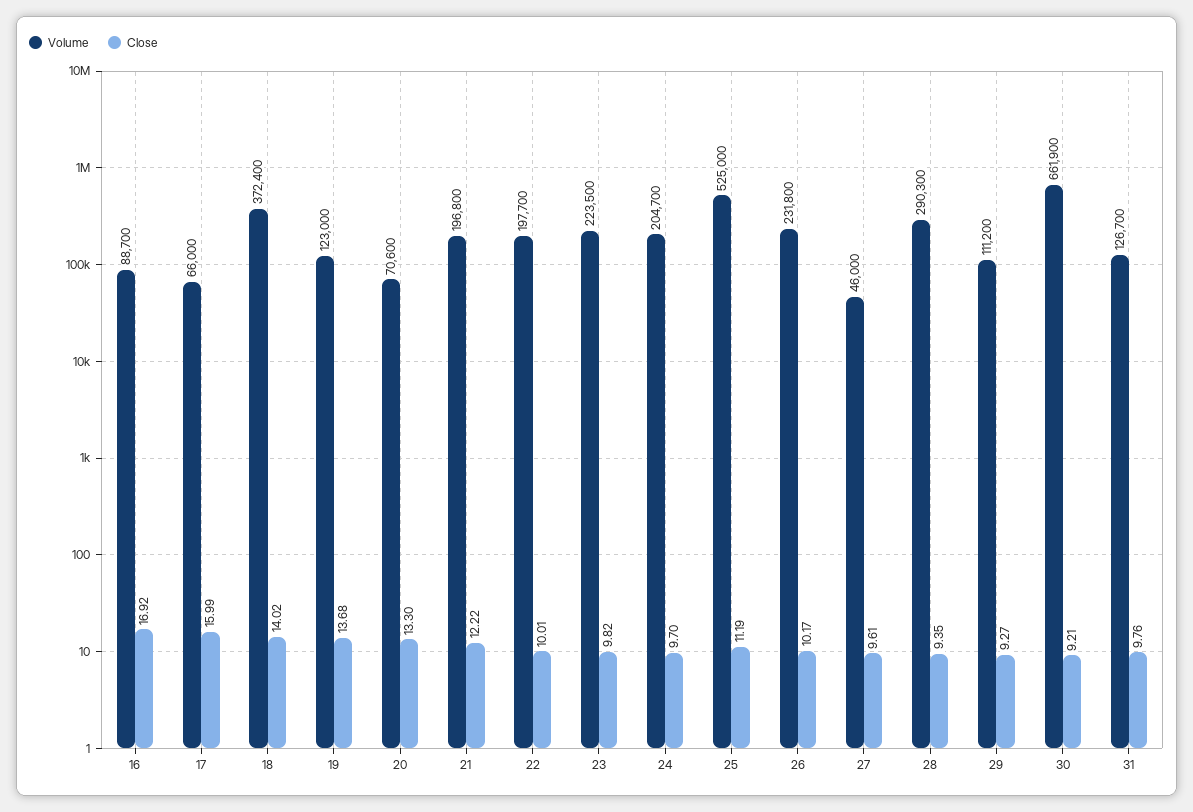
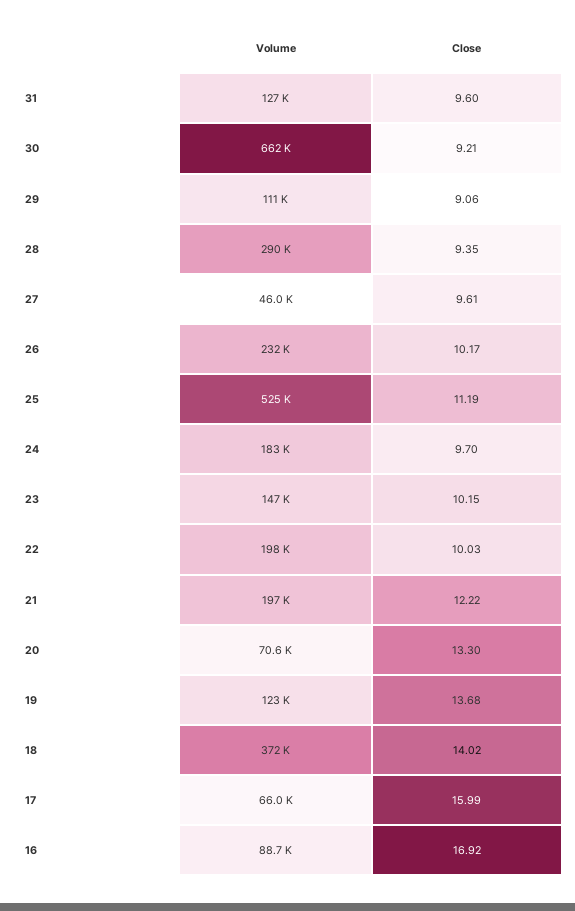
Close, 22: 10.01 -> 10.03
Volume, 23: 223500 -> 147000
Close, 23: 9.82 -> 10.15
Volume, 24: 204700 -> 183000
Close, 29: 9.27 -> 9.06
Close, 31: 9.76 -> 9.6

